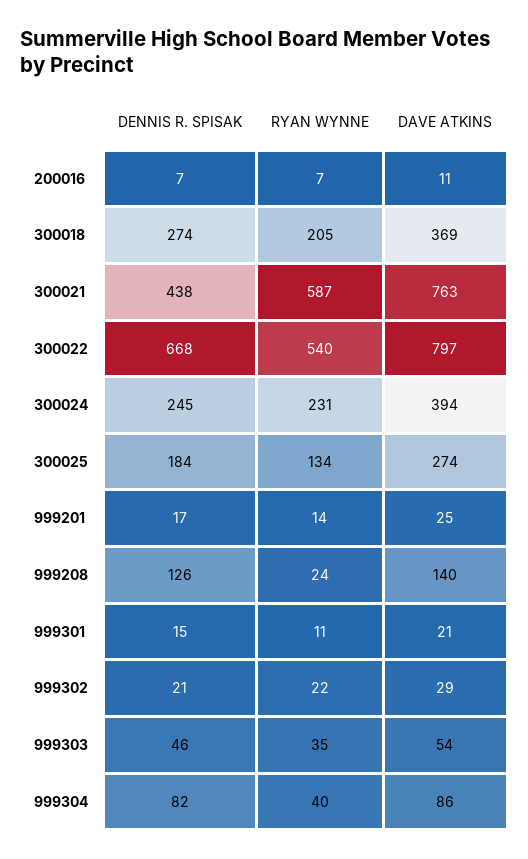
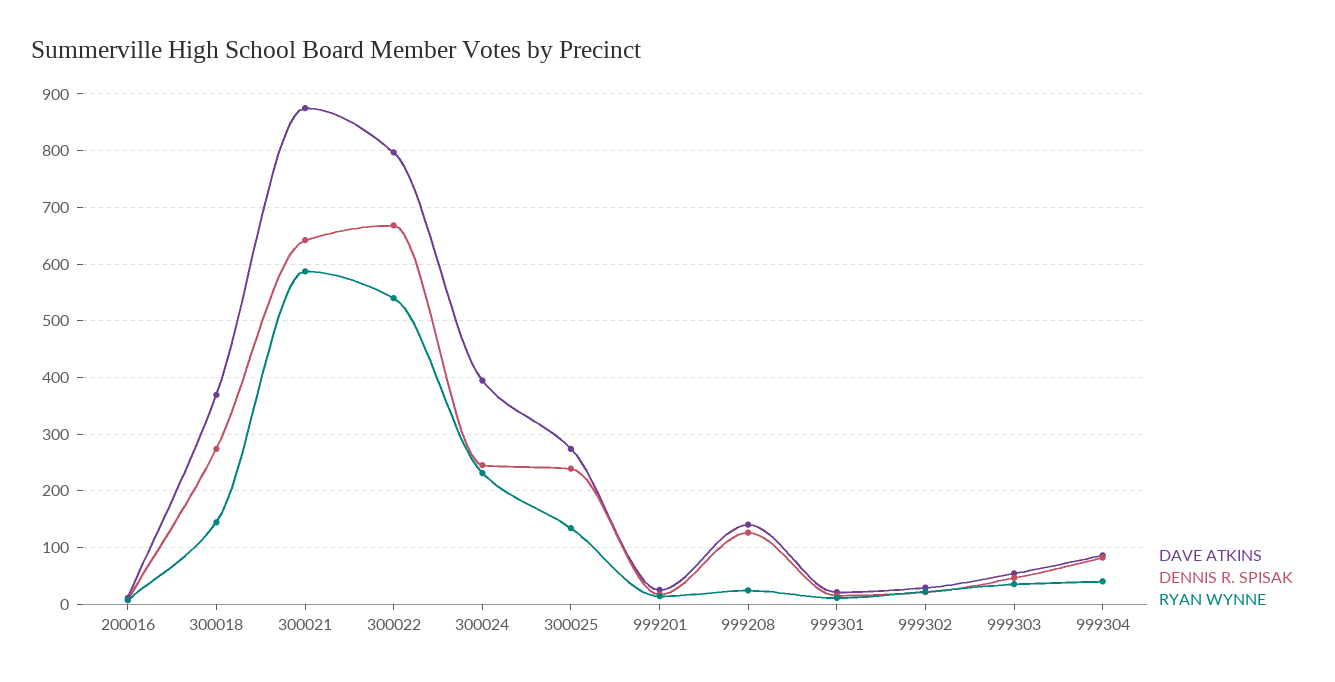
RYAN WYNNE, 300018: 205 -> 140
DENNIS R. SPISAK, 300021: 438 -> 640
DAVE ATKINS, 300021: 763 -> 880
DENNIS R. SPISAK, 300025: 184 -> 240

